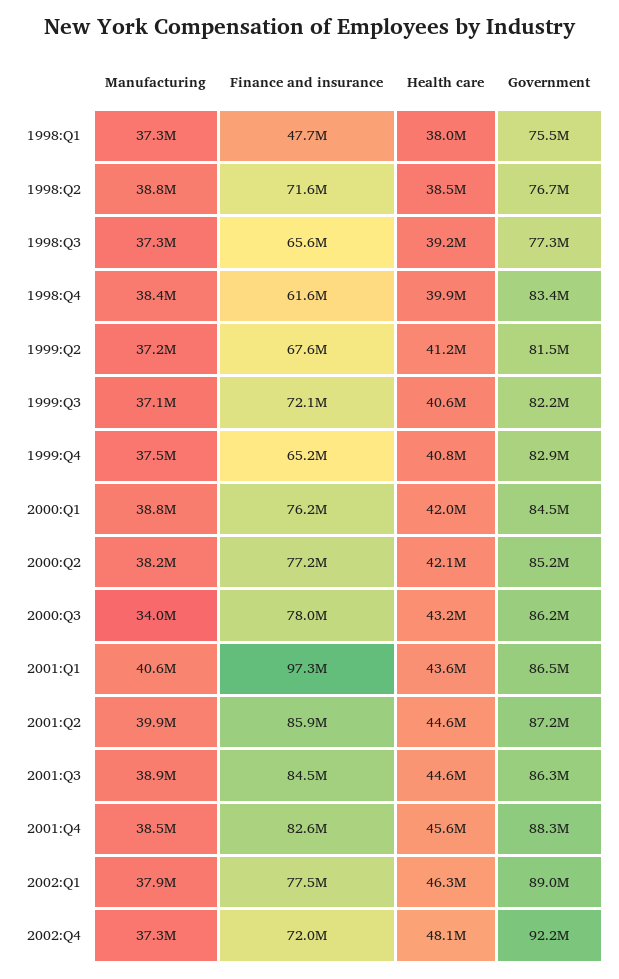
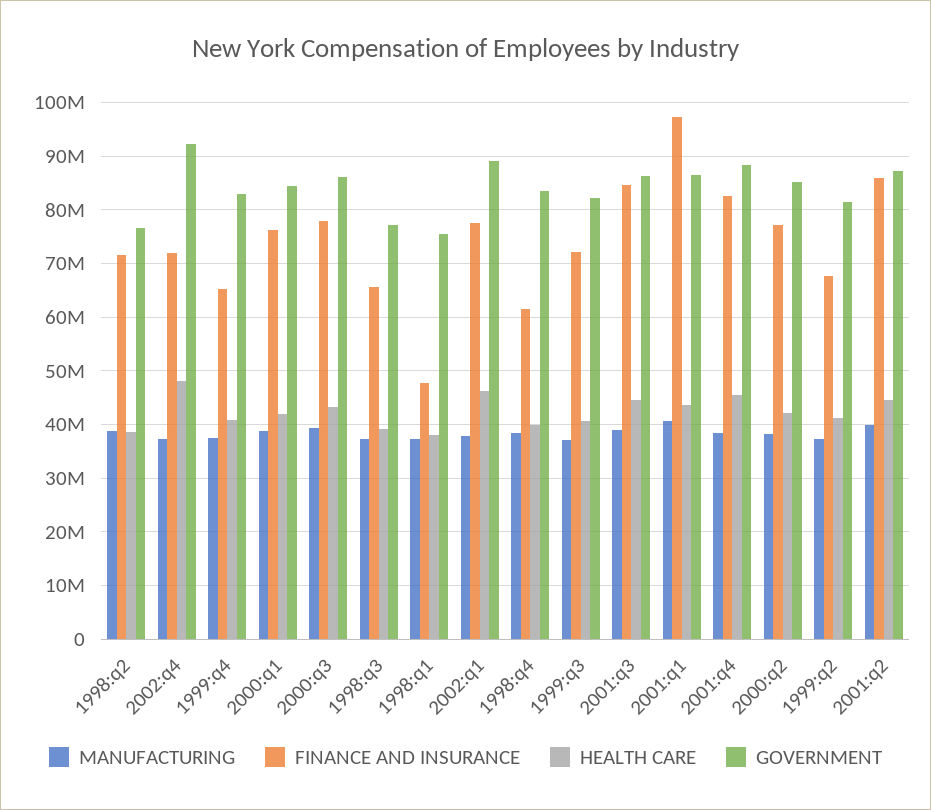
Manufacturing, 2000:Q3: 34000000 -> 40000000

